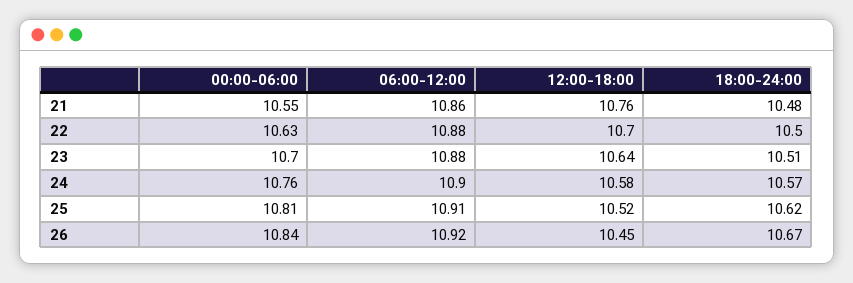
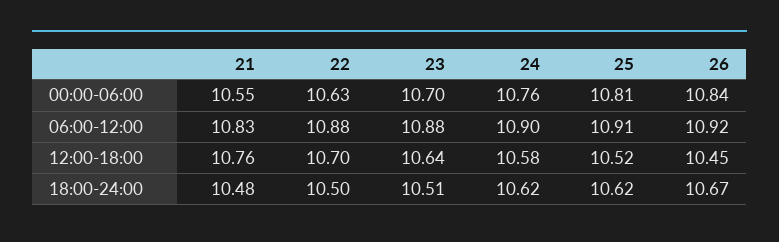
06:00-12:00, 21: 10.86 -> 10.83
18:00-24:00, 24: 10.57 -> 10.62

